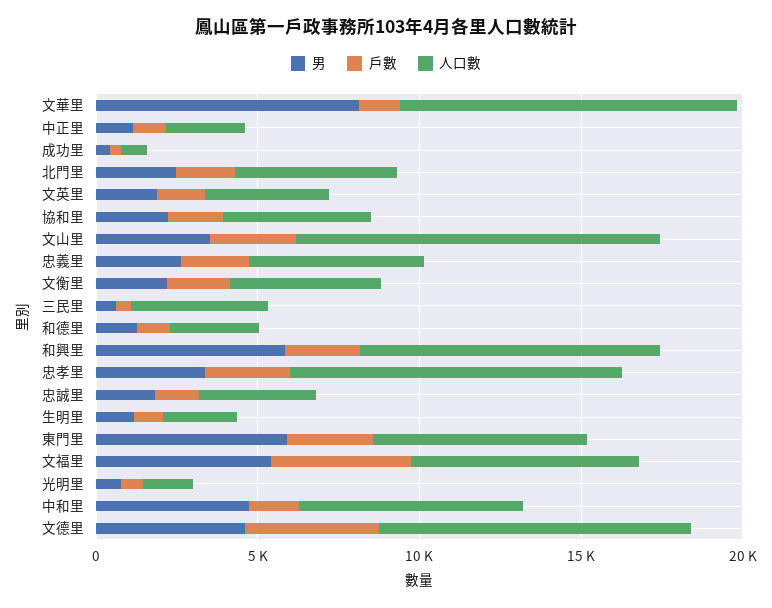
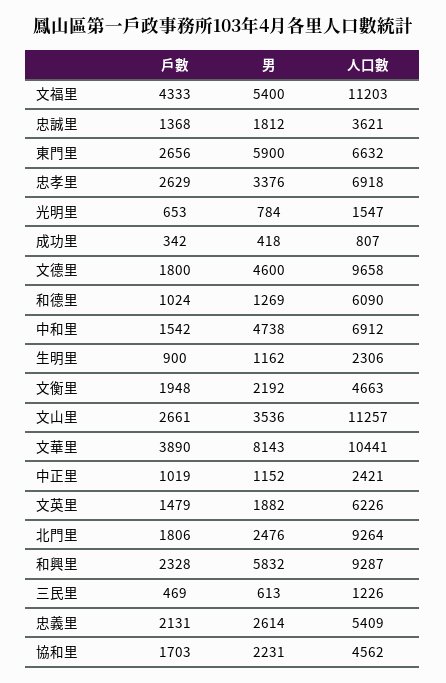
戶數, 文華里: 1000 -> 3890
人口數, 北門里: 5000 -> 9264
人口數, 文英里: 4000 -> 6226
人口數, 三民里: 4000 -> 1226
人口數, 和德里: 3000 -> 6090
人口數, 忠孝里: 10000 -> 6918
人口數, 文福里: 7000 -> 11203
戶數, 文德里: 4000 -> 1800

